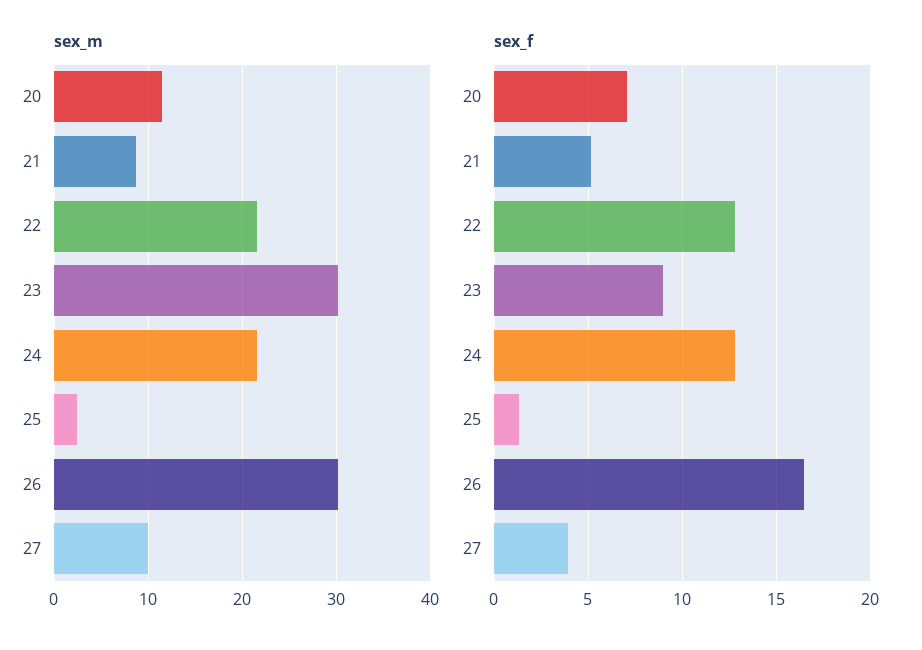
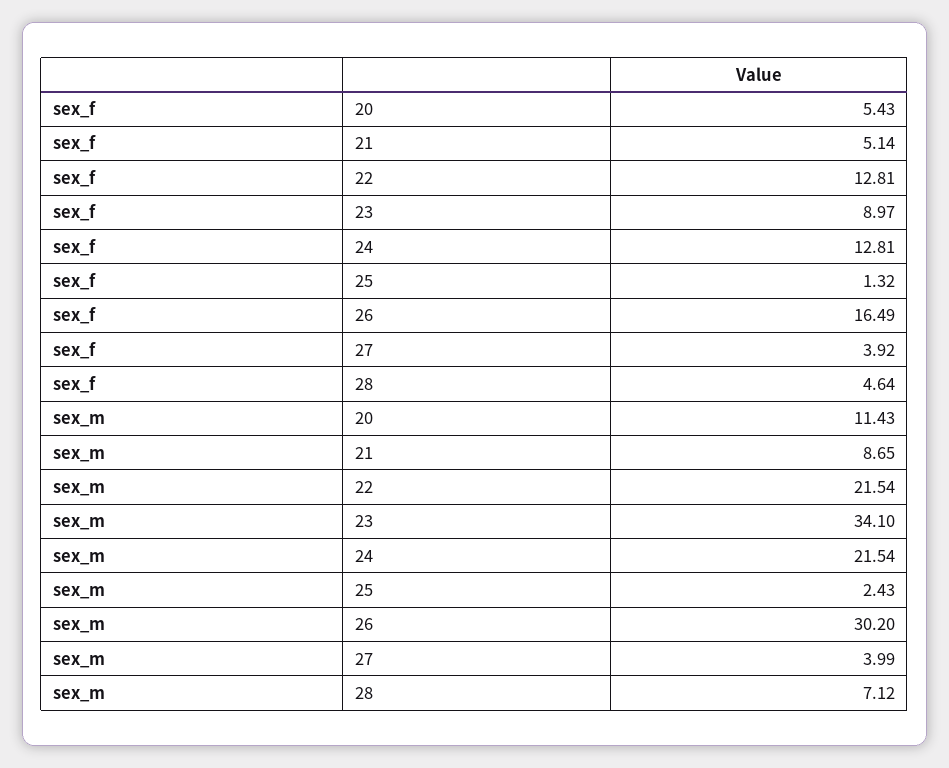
sex_m, 23: 30 -> 34.1
sex_m, 27: 10 -> 3.99
sex_f, 20: 7 -> 5.43
sex_f, 28: none -> 4.64
sex_m, 28: none -> 7.12

